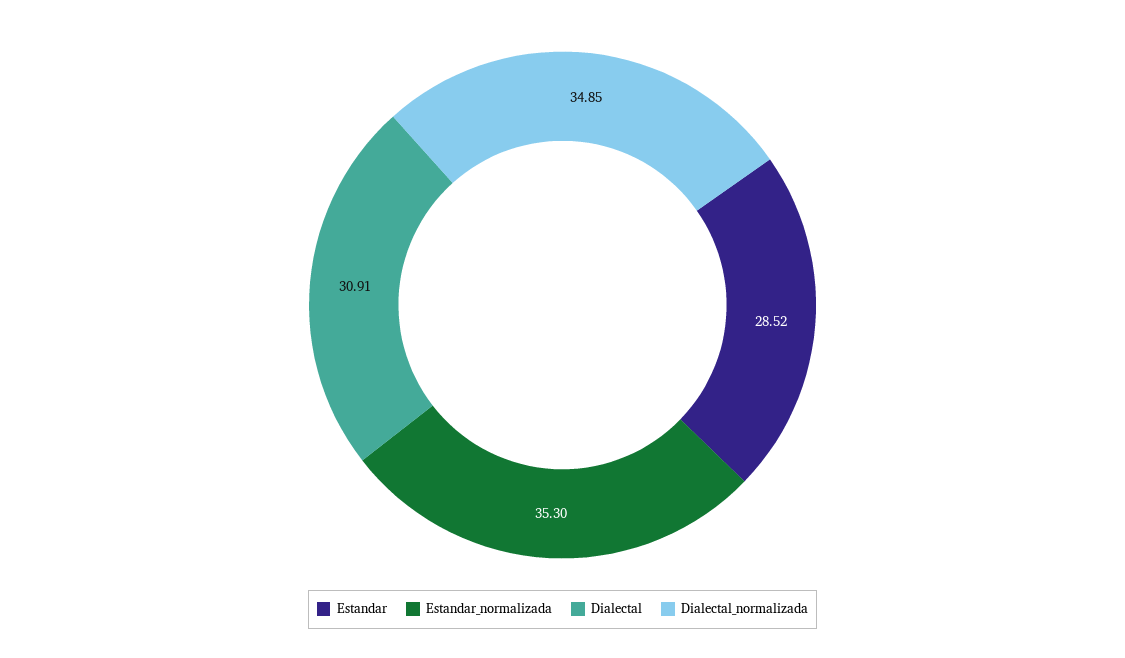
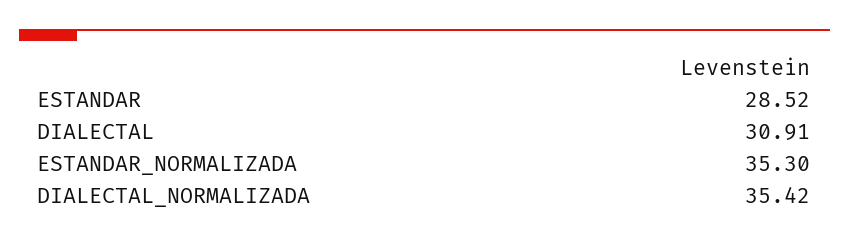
Dialectal_normalizada: 34.85 -> 35.42

